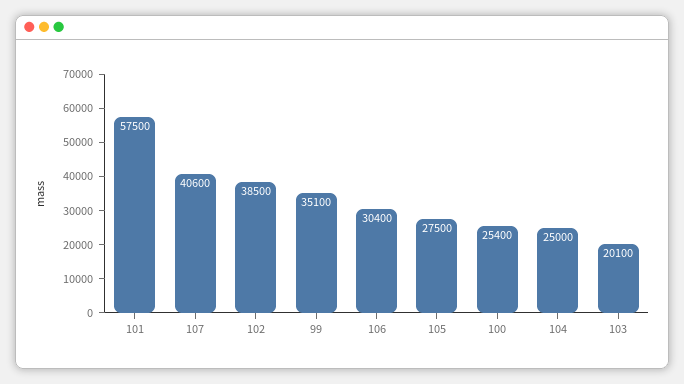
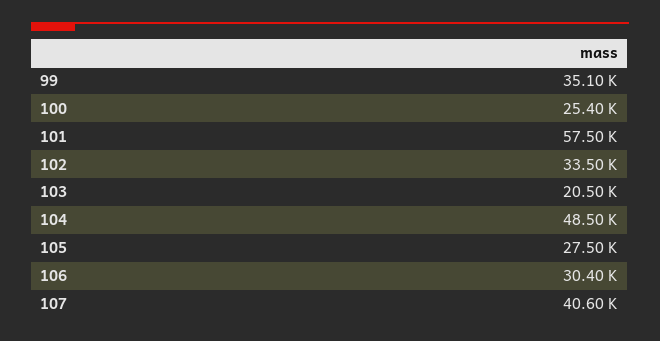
102: 38500 -> 33500
104: 25000 -> 48500
103: 20100 -> 20500

